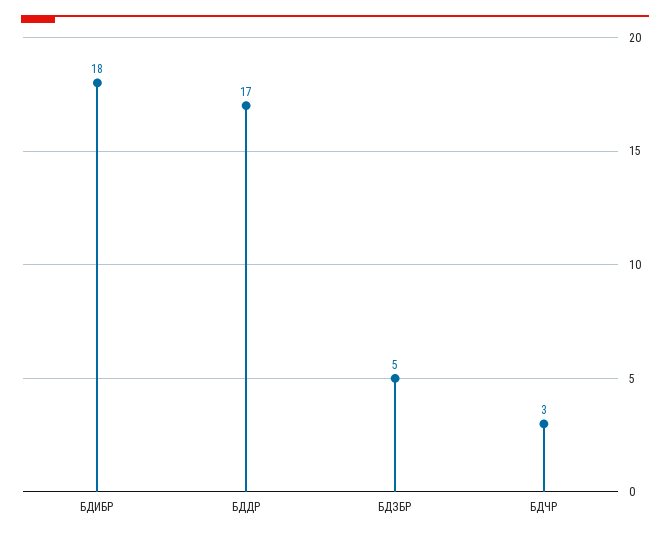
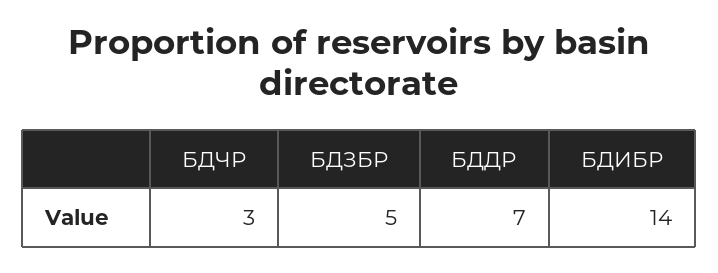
БДИБР: 18 -> 14
БДДР: 17 -> 7

